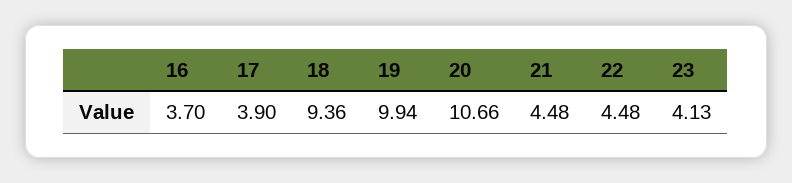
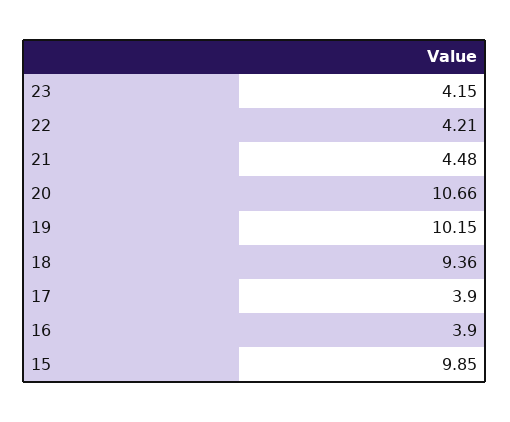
16: 3.7 -> 3.9
19: 9.94 -> 10.15
22: 4.48 -> 4.21
23: 4.13 -> 4.15
15: none -> 9.85

